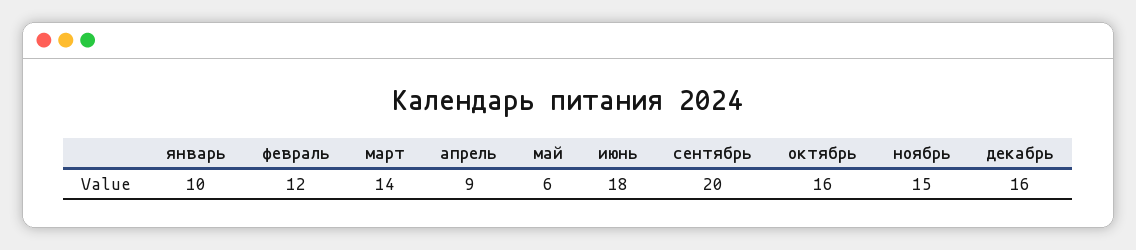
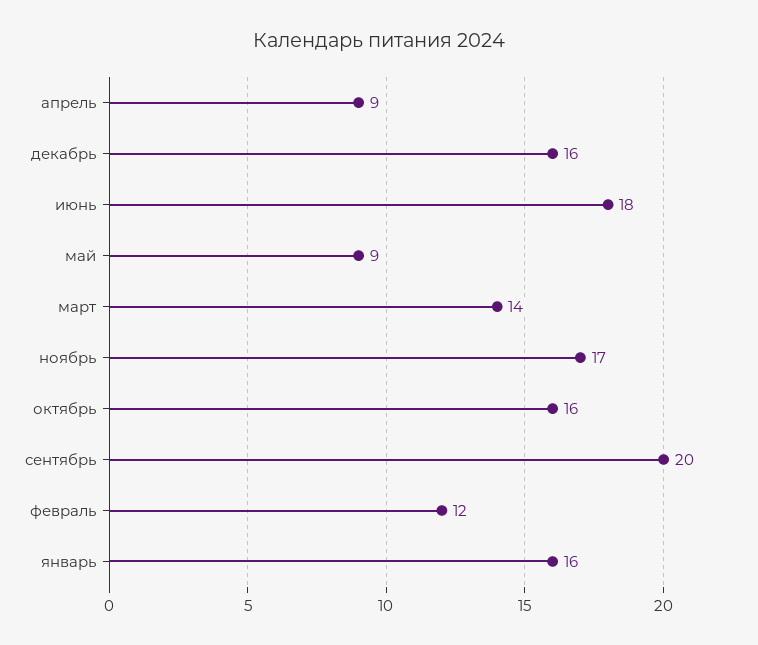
январь: 10 -> 16
май: 6 -> 9
ноябрь: 15 -> 17

